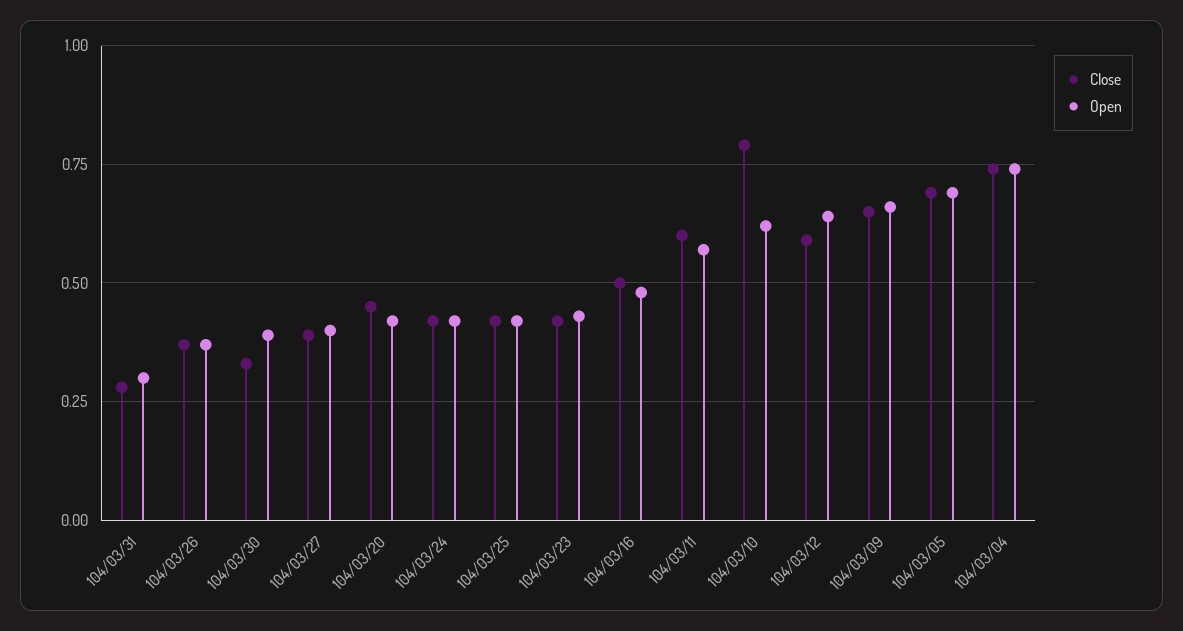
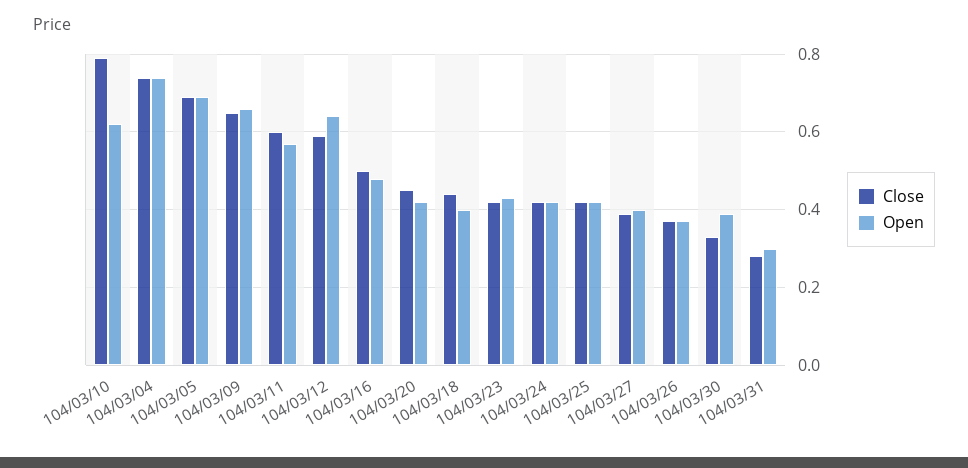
Close, 104/03/18: none -> 0.45
Open, 104/03/18: none -> 0.4

